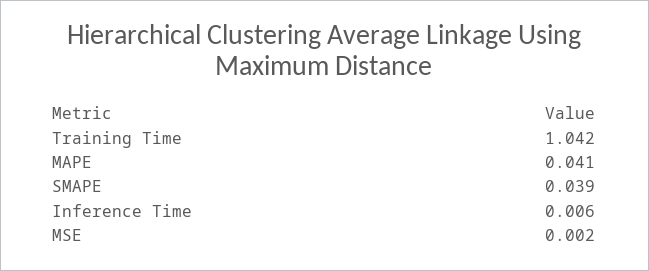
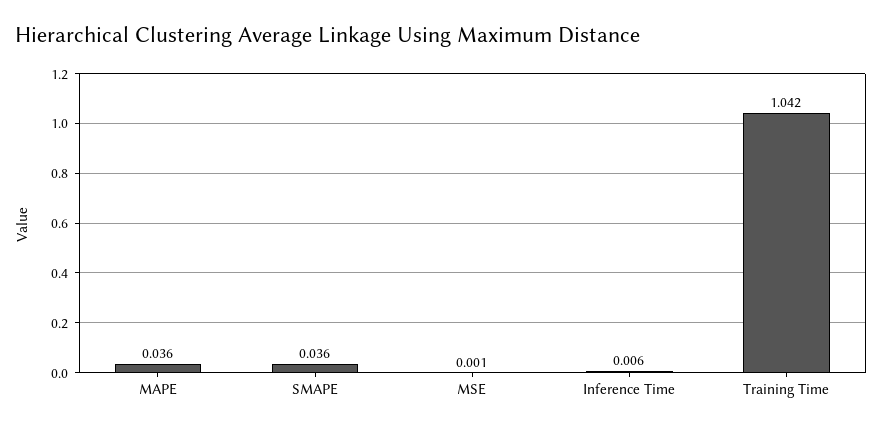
MAPE: 0.041 -> 0.036
SMAPE: 0.039 -> 0.036
MSE: 0.002 -> 0.001

